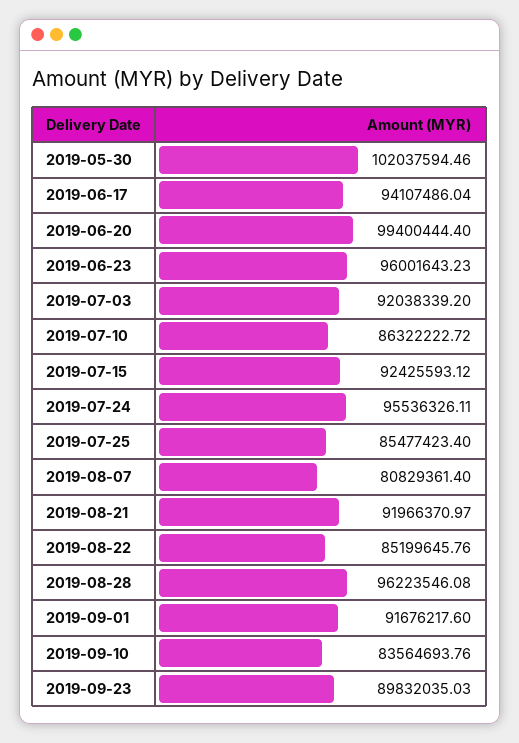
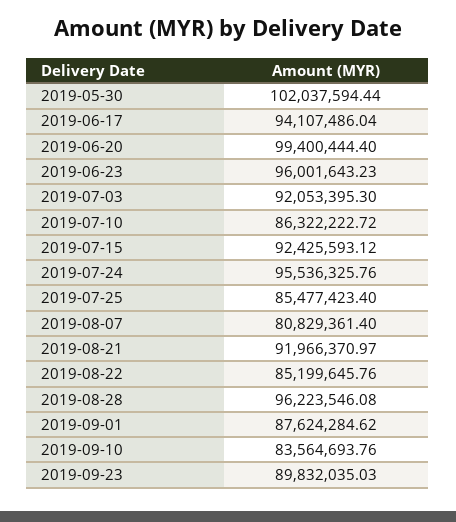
2019-05-30: 102037594.46 -> 102037594.44
2019-07-03: 92038339.2 -> 92053395.3
2019-07-24: 95536326.11 -> 95536325.76
2019-09-01: 91676217.6 -> 87624284.62

